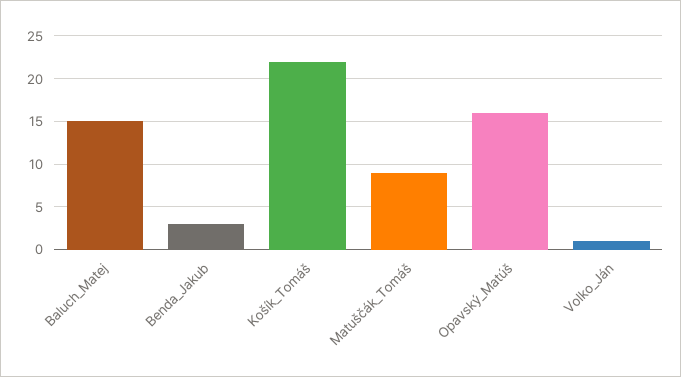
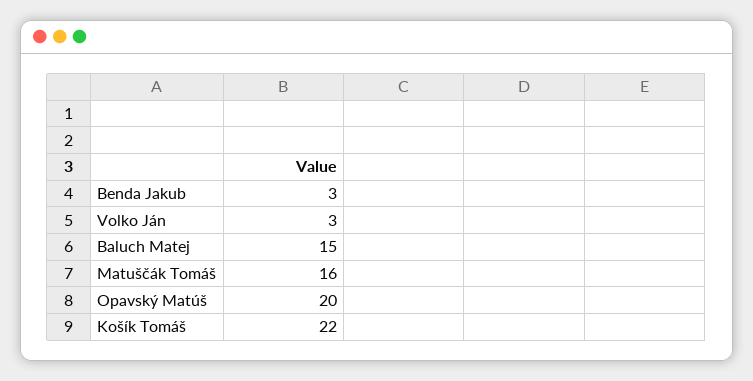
Matuščák_Tomáš: 9 -> 16
Opavský_Matúš: 16 -> 20
Volko_Ján: 1 -> 3

